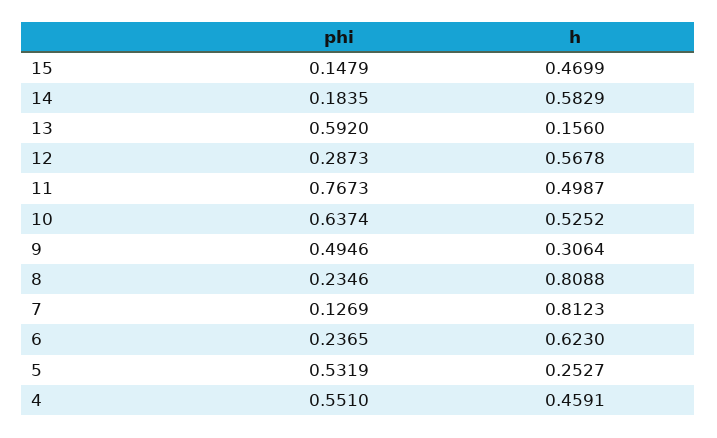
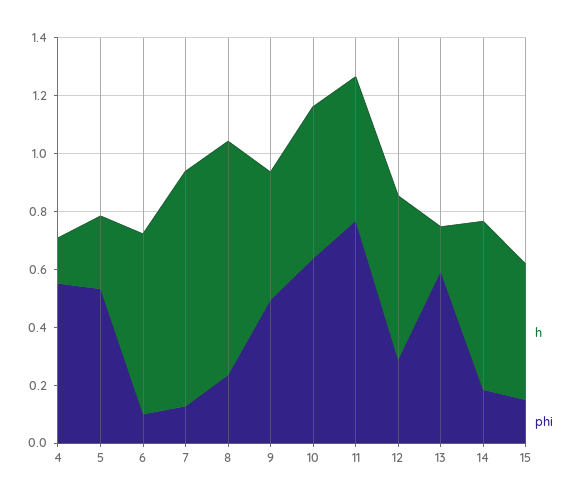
h, 9: 0.3064 -> 0.45
phi, 6: 0.2365 -> 0.1
h, 4: 0.4591 -> 0.15

